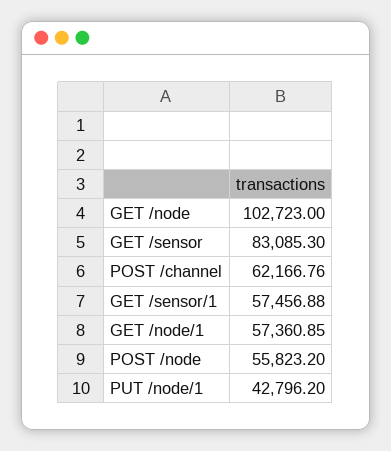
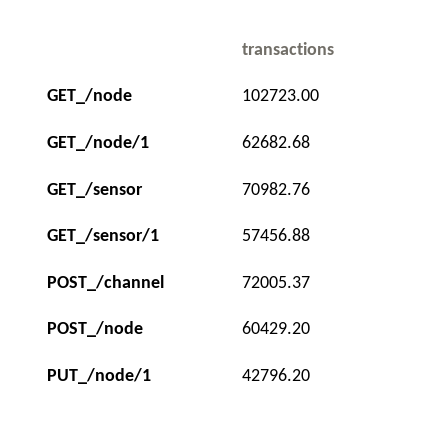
GET /sensor: 83085.3 -> 70982.76
POST /channel: 62166.76 -> 72005.37
GET /node/1: 57360.85 -> 62682.68
POST /node: 55823.2 -> 60429.2

